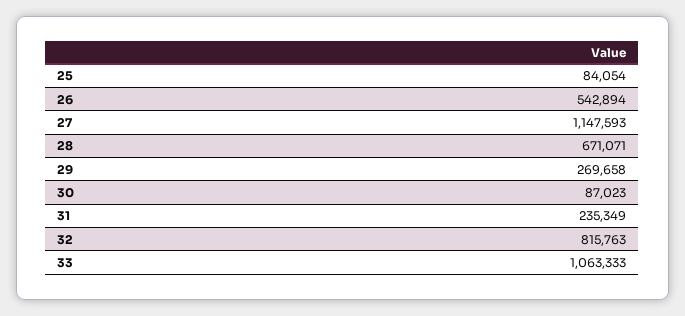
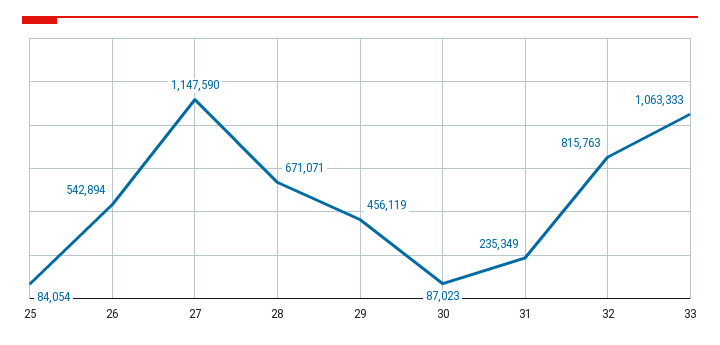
27: 1147593 -> 1147590
29: 269658 -> 456119

